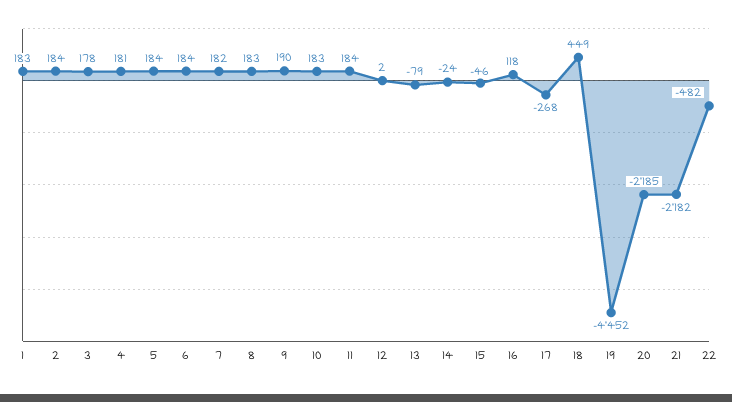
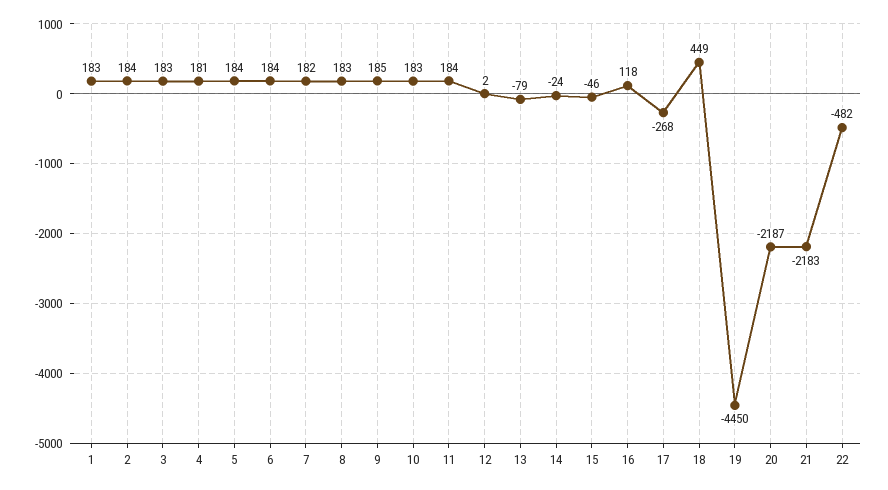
3: 178 -> 183
9: 190 -> 185
19: -4452 -> -4450
20: -2185 -> -2187
21: -2182 -> -2183

